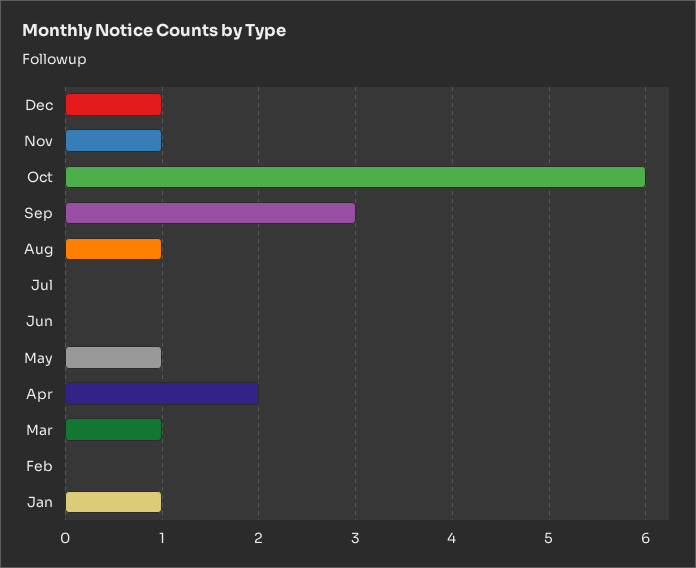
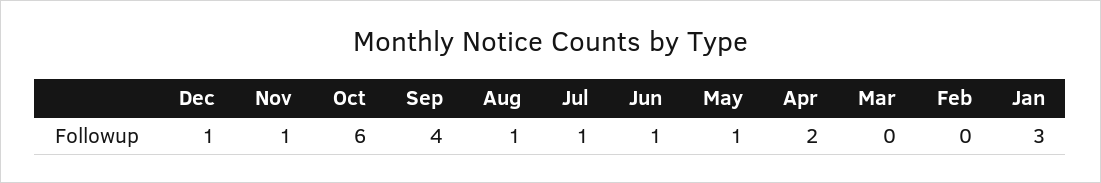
Sep: 3 -> 4
Jul: 0 -> 1
Jun: 0 -> 1
Mar: 1 -> 0
Jan: 1 -> 3

